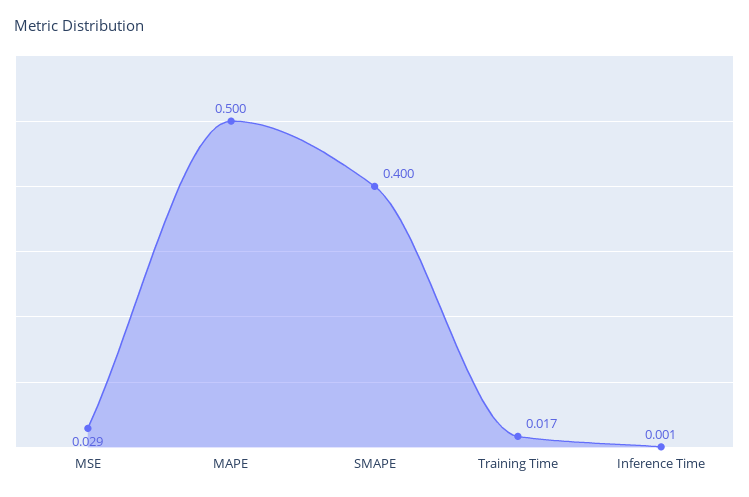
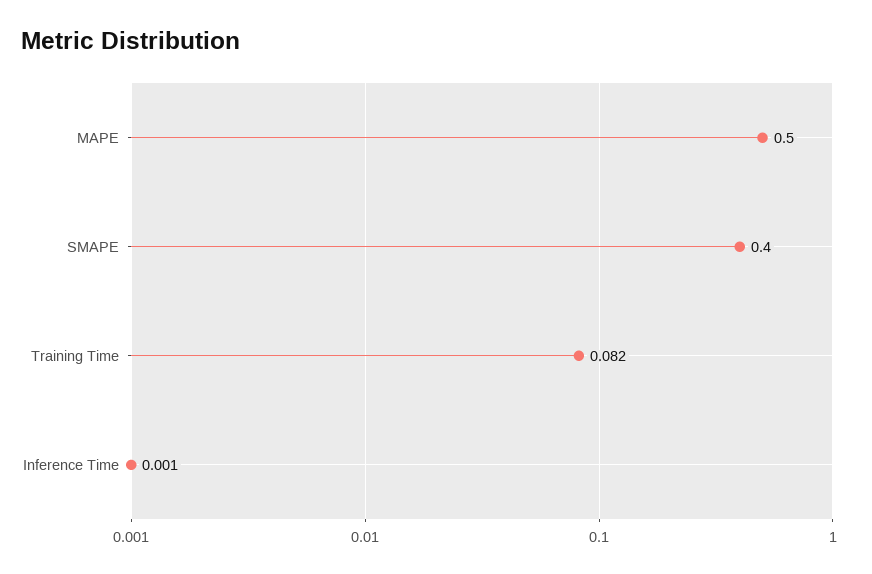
MSE: 0.029 -> none
Training Time: 0.017 -> 0.082

